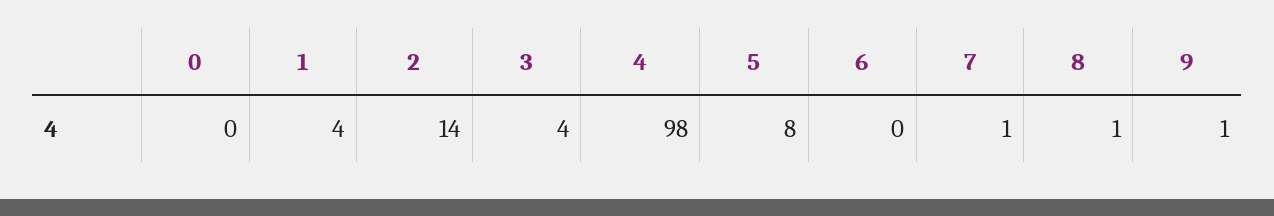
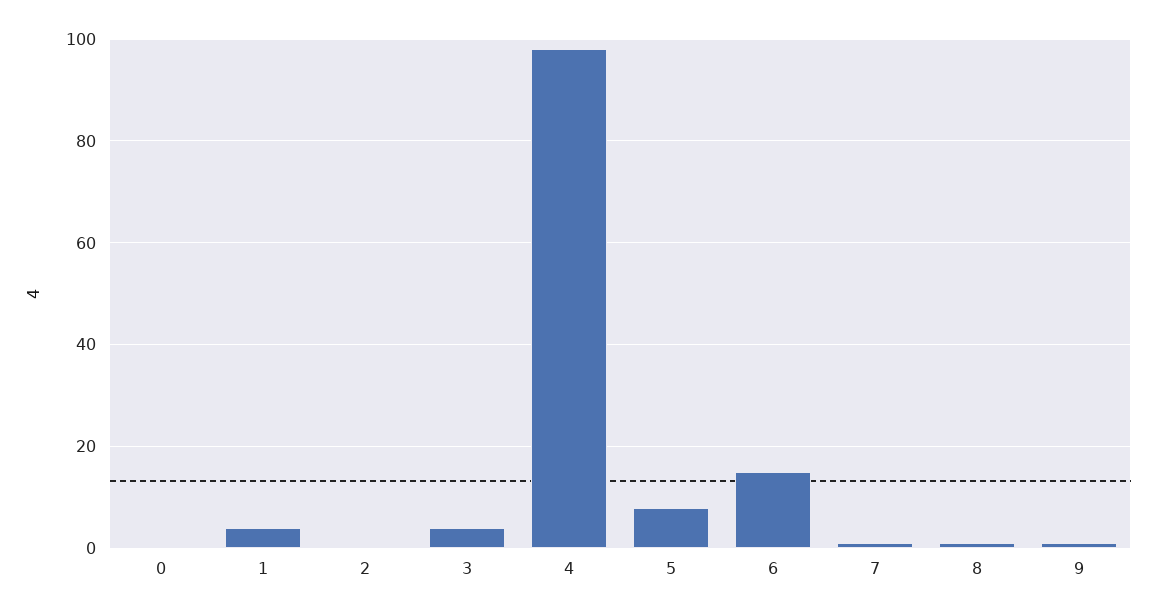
2: 14 -> 0
6: 0 -> 15

